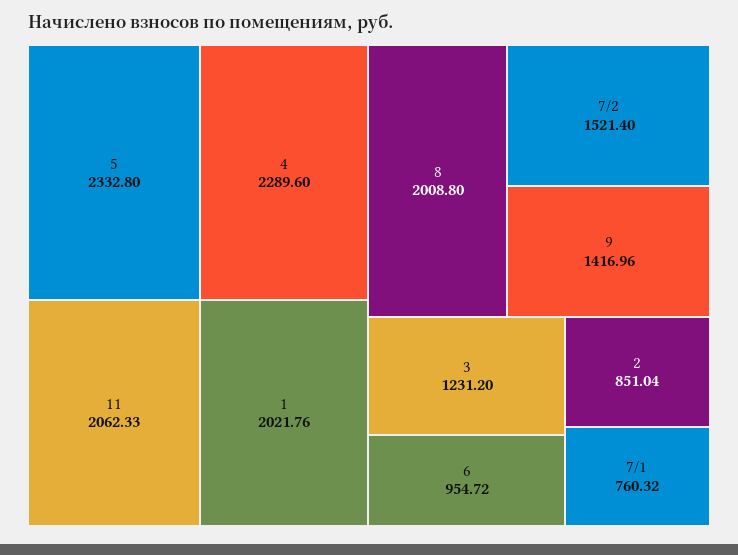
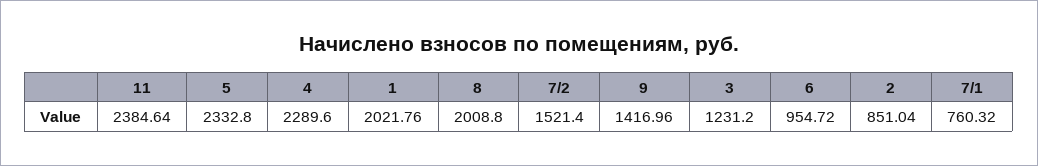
11: 2062.33 -> 2384.64

